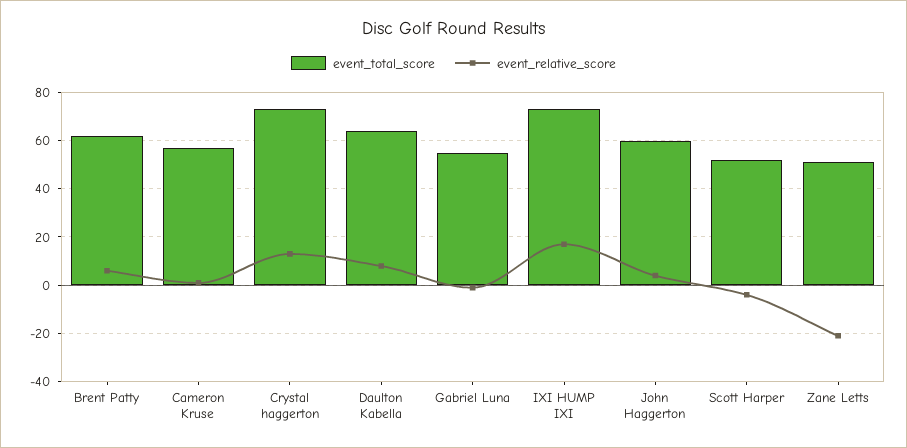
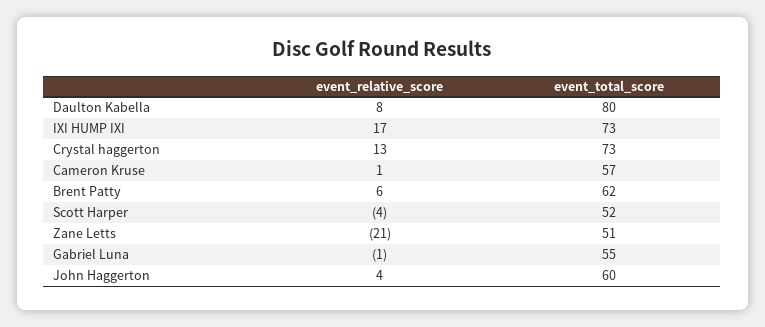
event_total_score, Daulton Kabella: 65 -> 80

